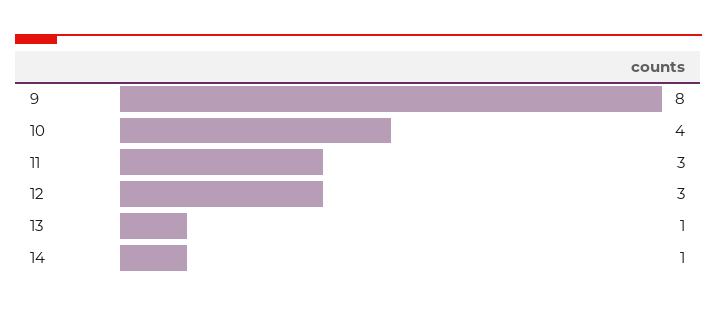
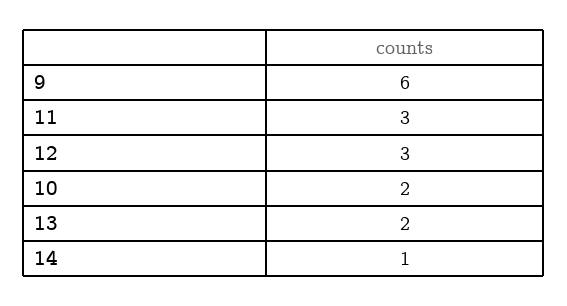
9: 8 -> 6
10: 4 -> 2
13: 1 -> 2

